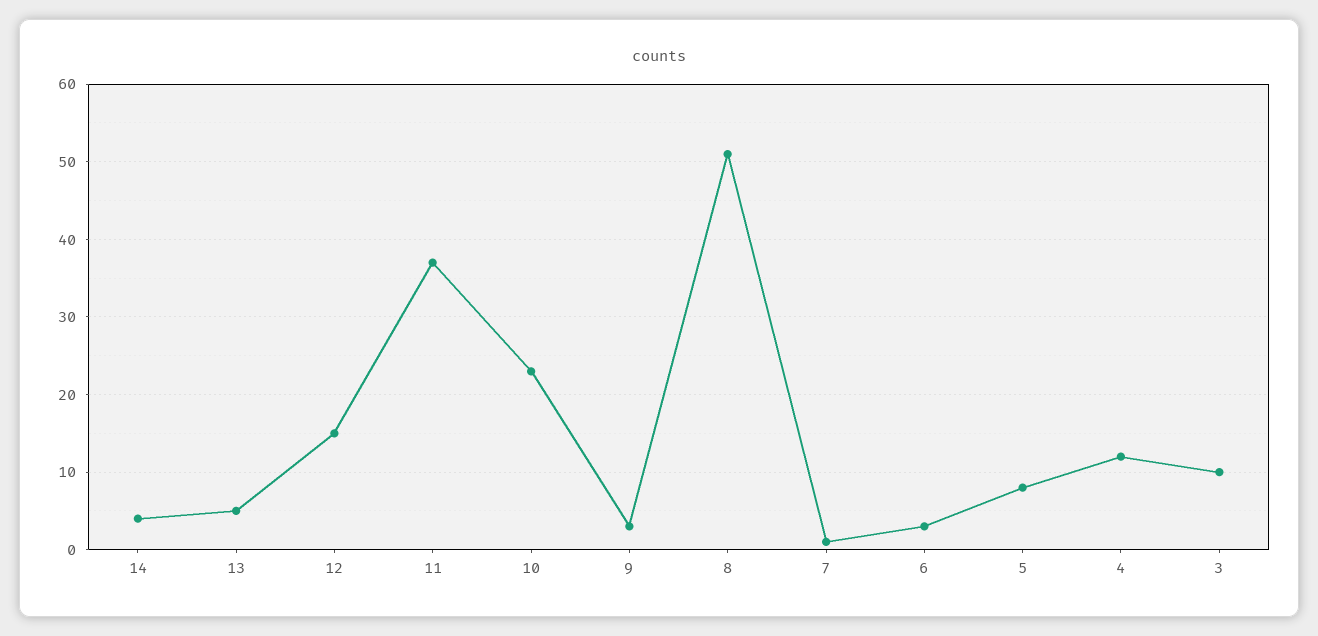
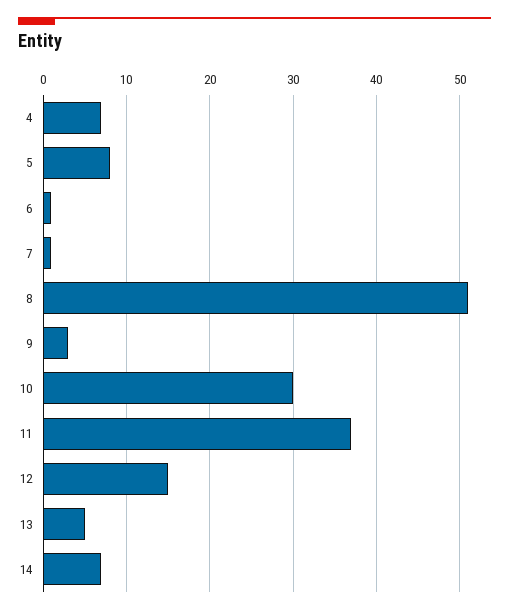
14: 4 -> 7
10: 23 -> 30
6: 3 -> 1
4: 12 -> 7
3: 10 -> none

